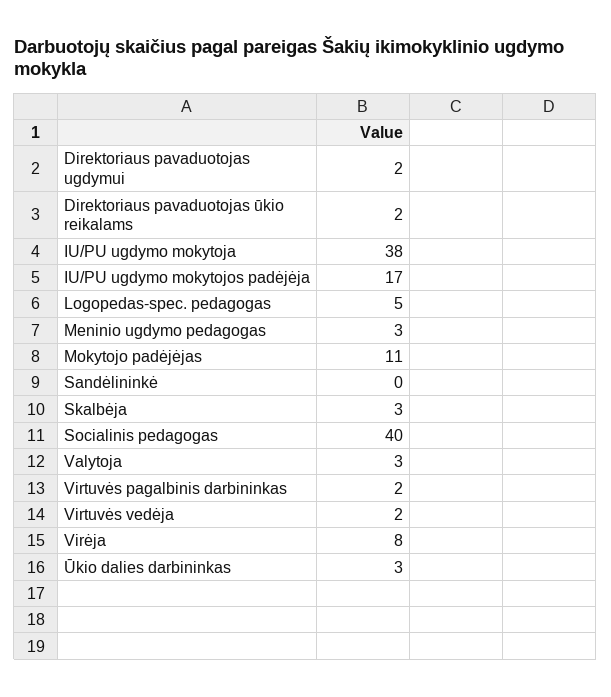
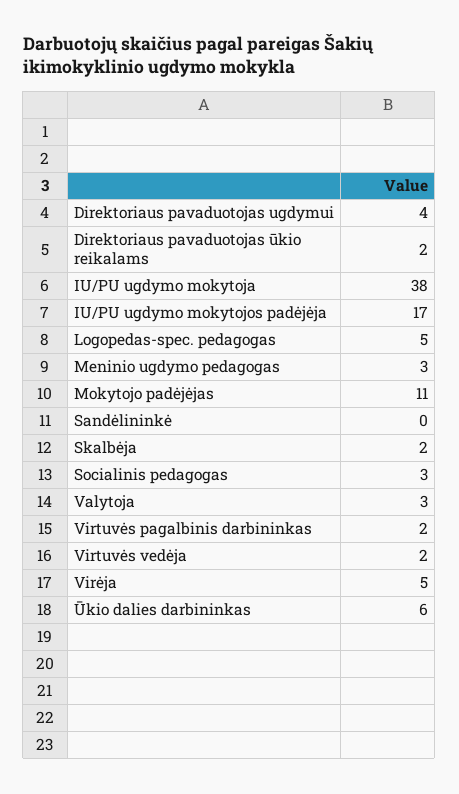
Direktoriaus pavaduotojas ugdymui: 2 -> 4
Skalbėja: 3 -> 2
Socialinis pedagogas: 40 -> 3
Virėja: 8 -> 5
Ūkio dalies darbininkas: 3 -> 6

